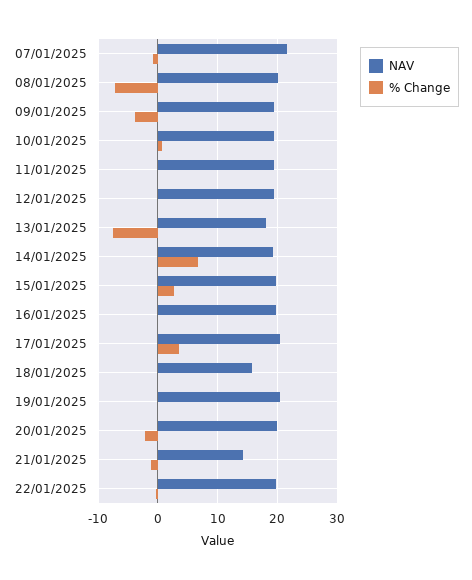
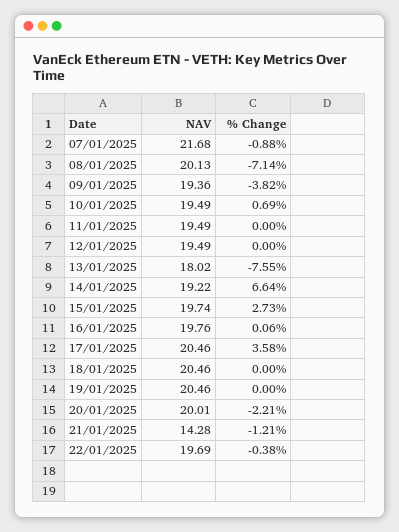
NAV, 18/01/2025: 16 -> 20.46

